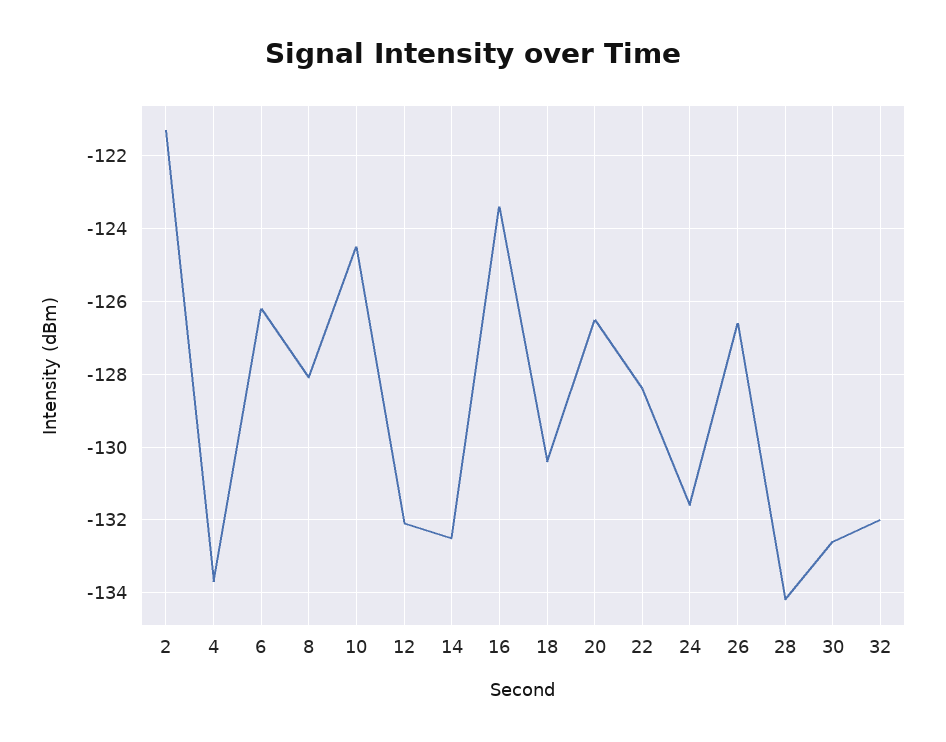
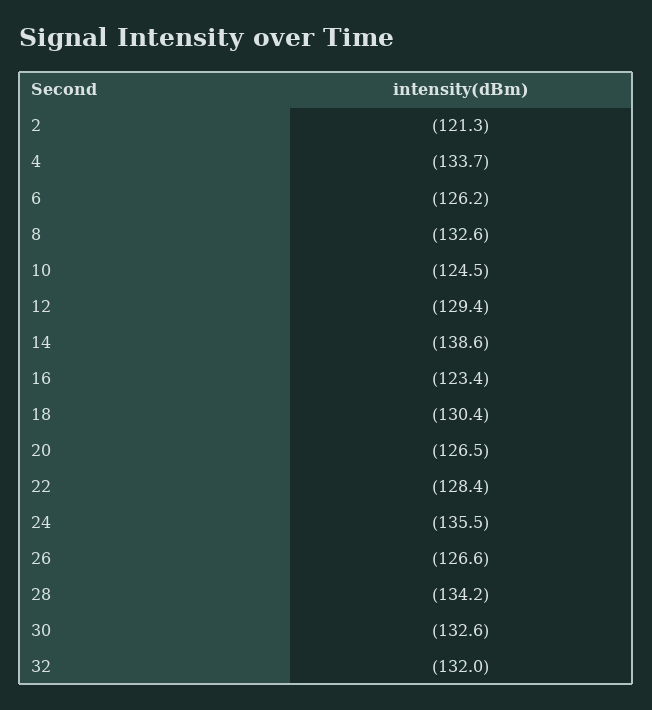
8: -128 -> -132.6
12: -132 -> -129.4
14: -132.5 -> -138.6
24: -131.5 -> -135.5

